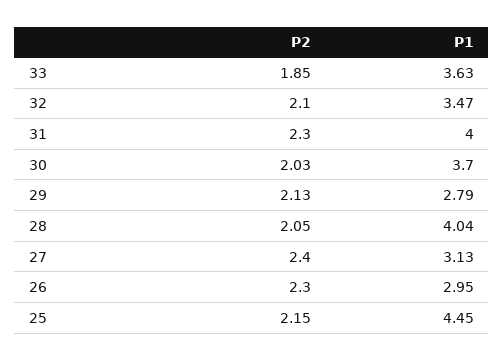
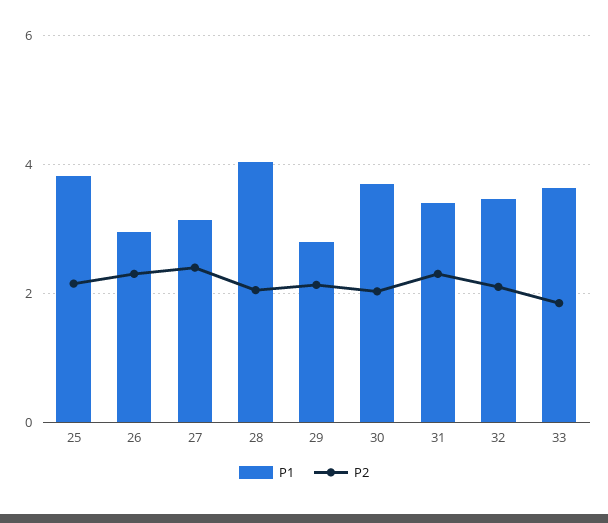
P1, 31: 4 -> 3.4
P1, 25: 4.45 -> 3.8

